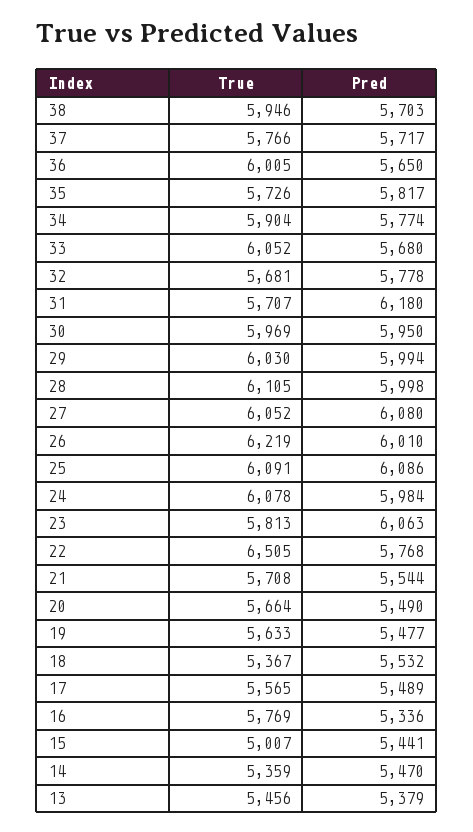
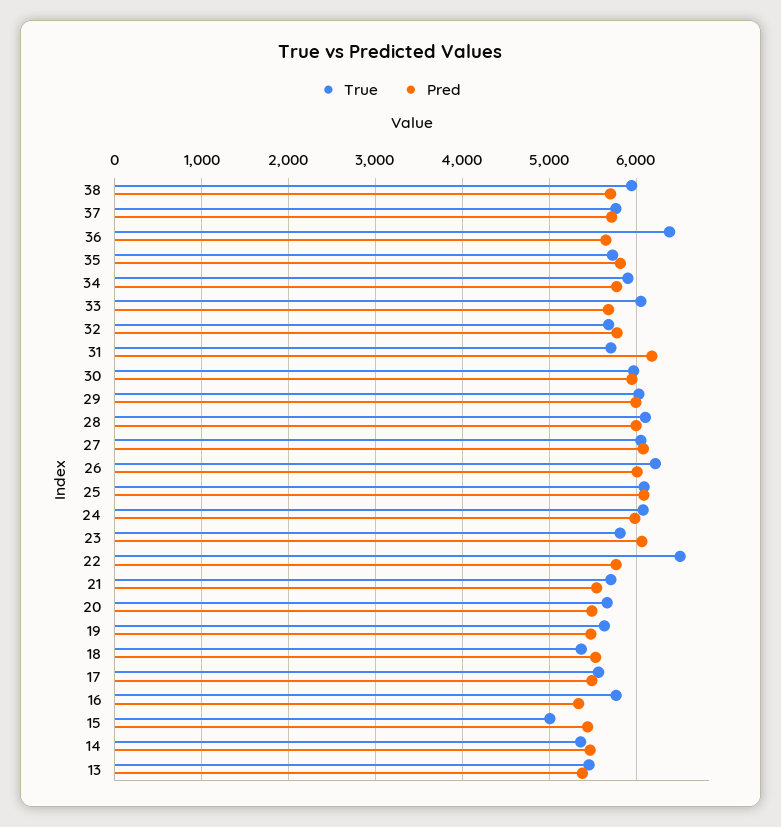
True, 36: 6005 -> 6400

